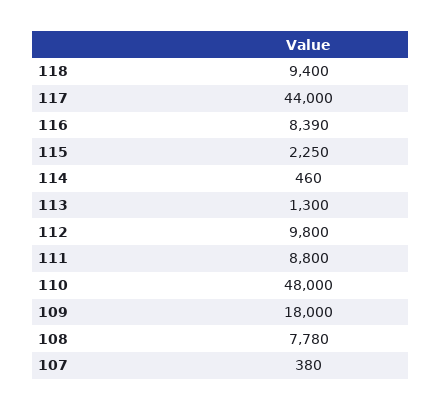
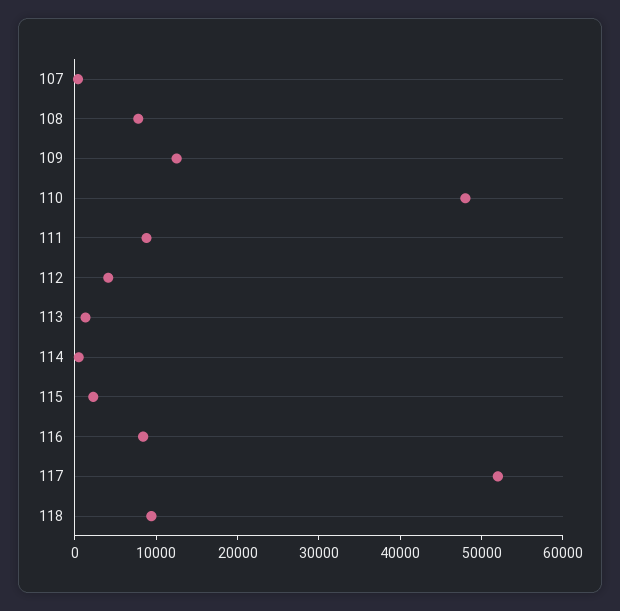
117: 44000 -> 52000
112: 9800 -> 4000
109: 18000 -> 12000

